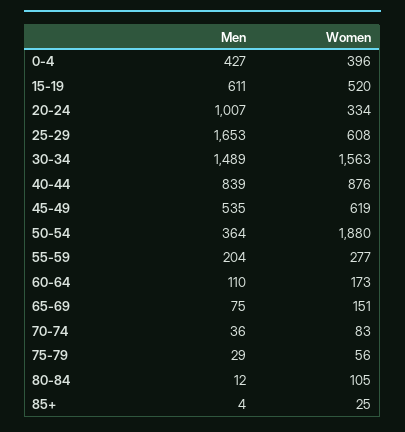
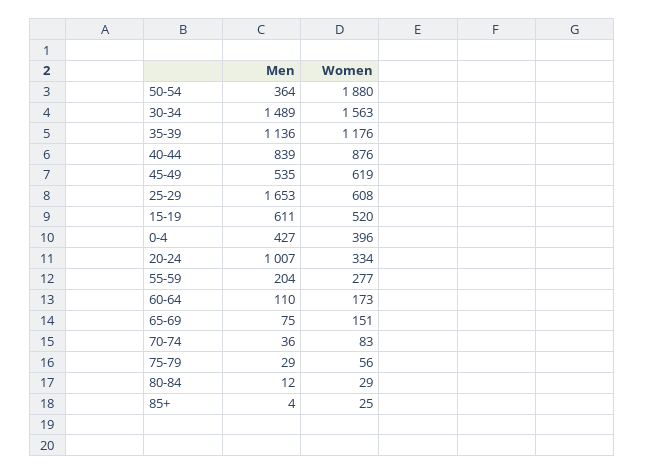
Women, 80-84: 105 -> 29
Men, 35-39: none -> 1136
Women, 35-39: none -> 1176

